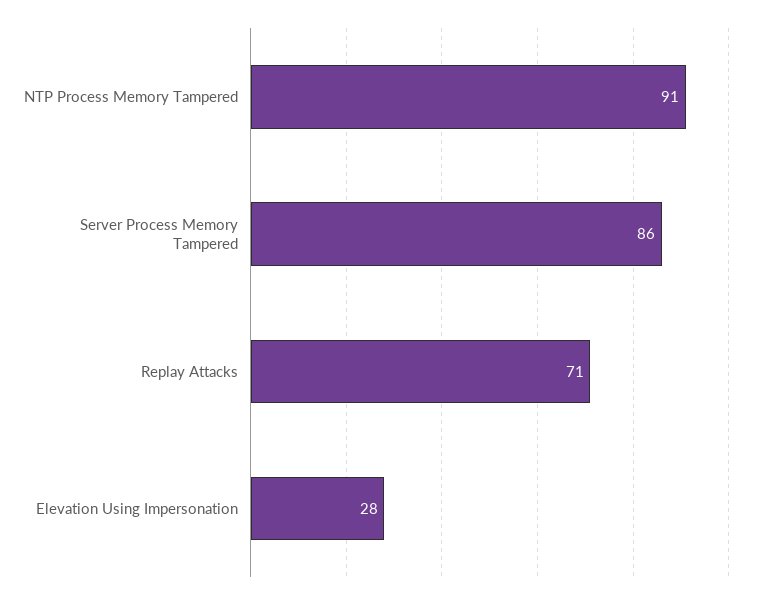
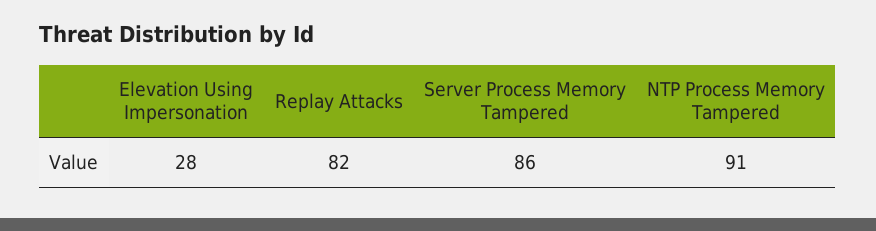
Replay Attacks: 71 -> 82

